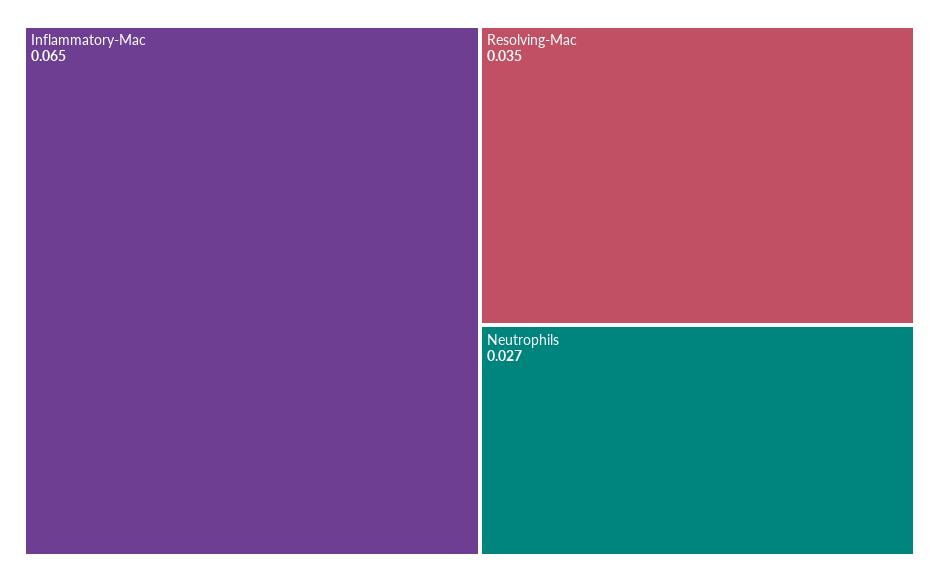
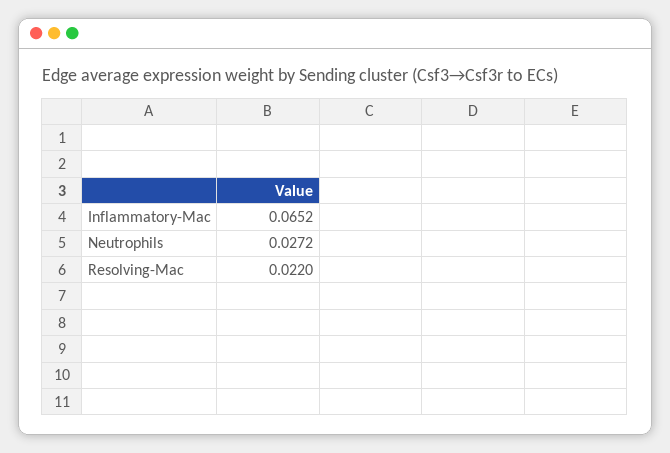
Resolving-Mac: 0.035 -> 0.022

